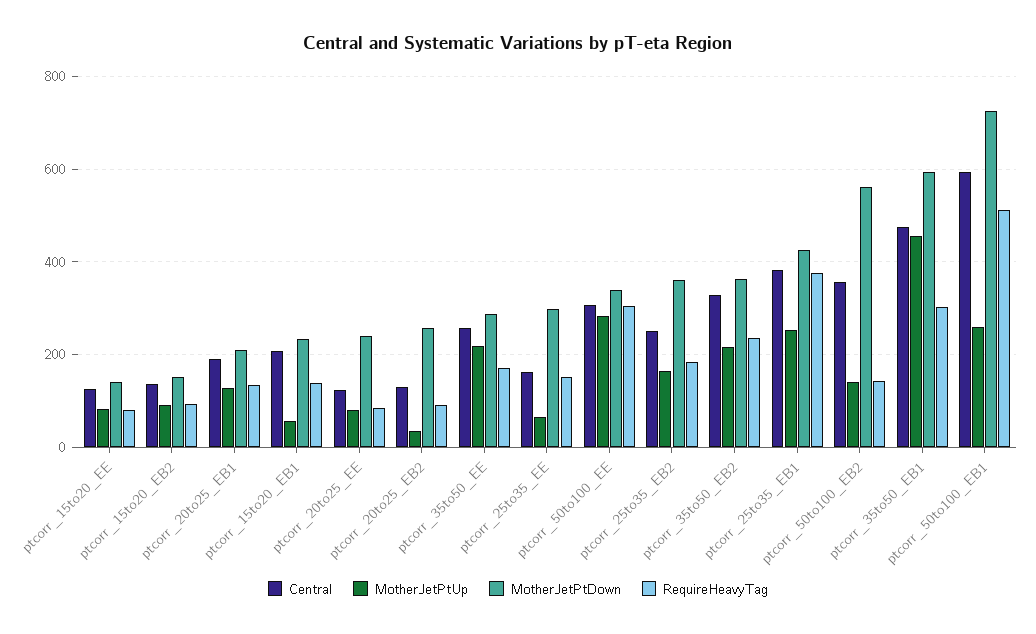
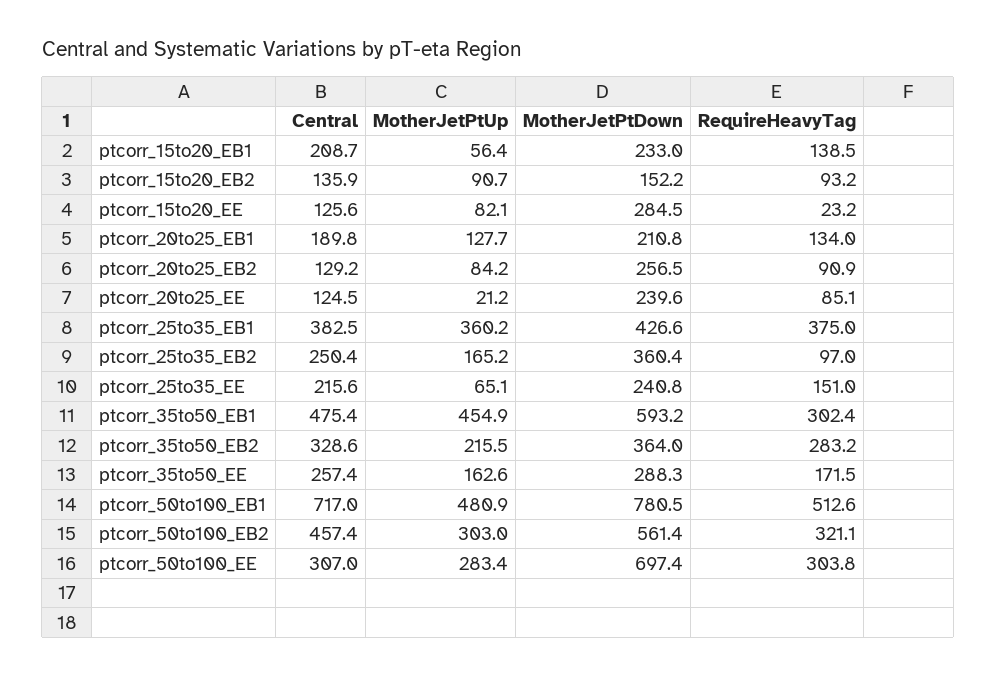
MotherJetPtDown, ptcorr_15to20_EE: 140 -> 284.5
RequireHeavyTag, ptcorr_15to20_EE: 80 -> 23.2
MotherJetPtUp, ptcorr_20to25_EE: 80 -> 21.2
MotherJetPtUp, ptcorr_20to25_EB2: 40 -> 84.2
MotherJetPtUp, ptcorr_35to50_EE: 220 -> 162.6
Central, ptcorr_25to35_EE: 160 -> 215.6
MotherJetPtDown, ptcorr_25to35_EE: 300 -> 240.8
MotherJetPtDown, ptcorr_50to100_EE: 340 -> 697.4
RequireHeavyTag, ptcorr_25to35_EB2: 180 -> 97
RequireHeavyTag, ptcorr_35to50_EB2: 240 -> 283.2
MotherJetPtUp, ptcorr_25to35_EB1: 260 -> 360.2
Central, ptcorr_50to100_EB2: 360 -> 457.4
MotherJetPtUp, ptcorr_50to100_EB2: 140 -> 303
RequireHeavyTag, ptcorr_50to100_EB2: 140 -> 321.1
Central, ptcorr_50to100_EB1: 600 -> 717
MotherJetPtUp, ptcorr_50to100_EB1: 260 -> 480.9
MotherJetPtDown, ptcorr_50to100_EB1: 720 -> 780.5

